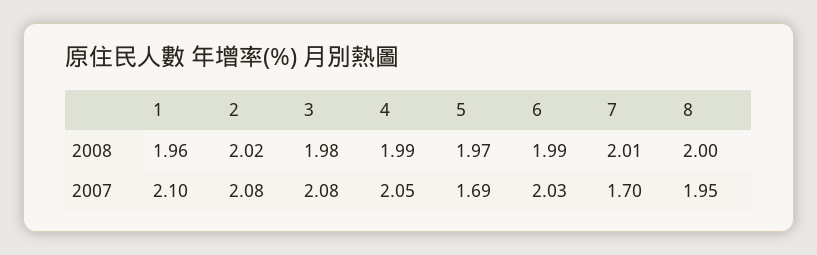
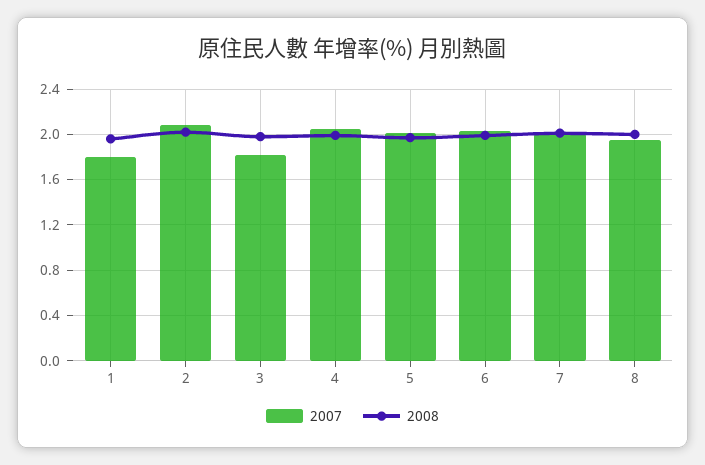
2007, 1: 2.1 -> 1.8
2007, 3: 2.08 -> 1.8
2007, 5: 1.69 -> 2
2007, 7: 1.7 -> 2

